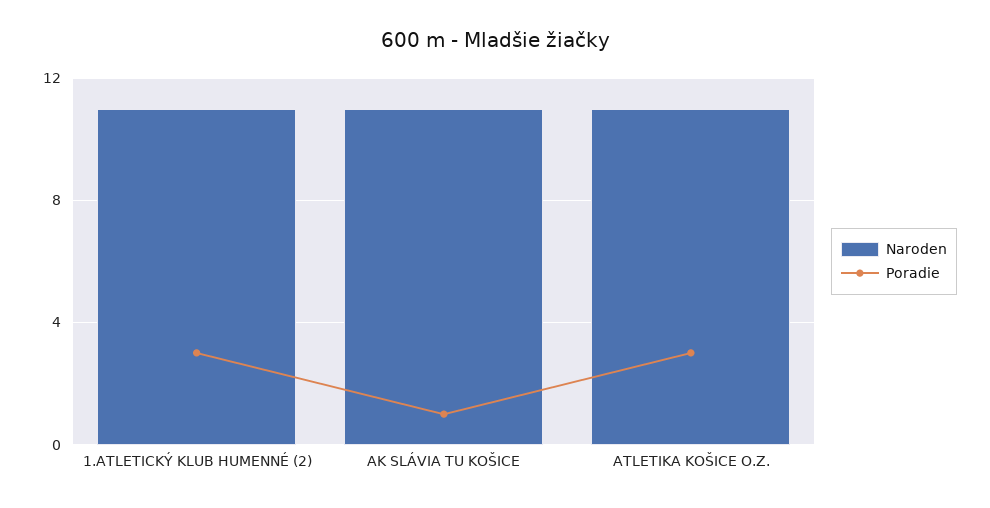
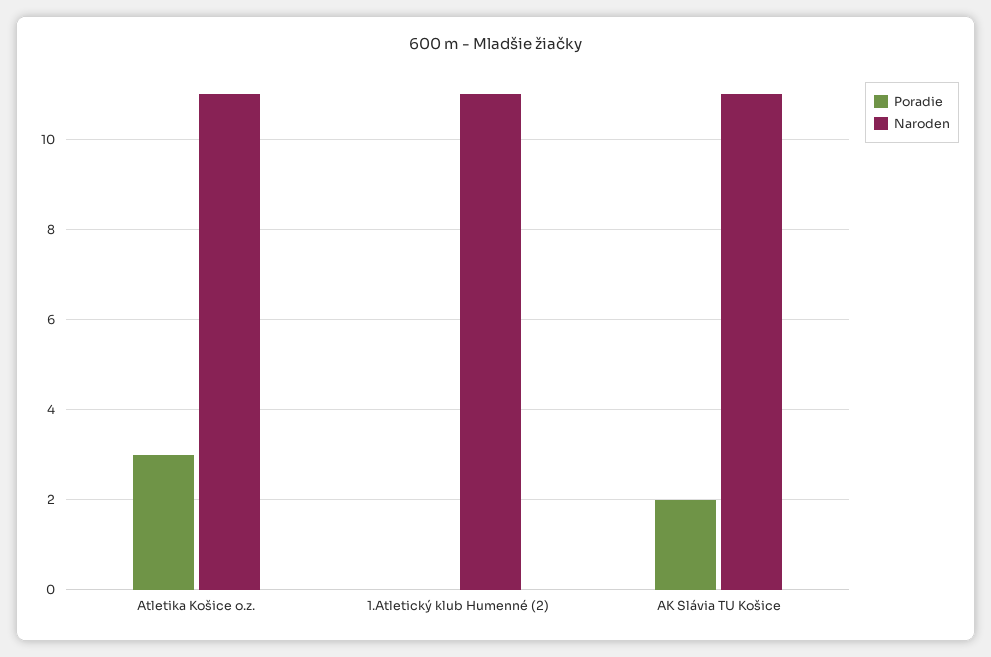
Poradie, 1.ATLETICKÝ KLUB HUMENNÉ (2): 3 -> 0
Poradie, AK SLÁVIA TU KOŠICE: 1 -> 2

